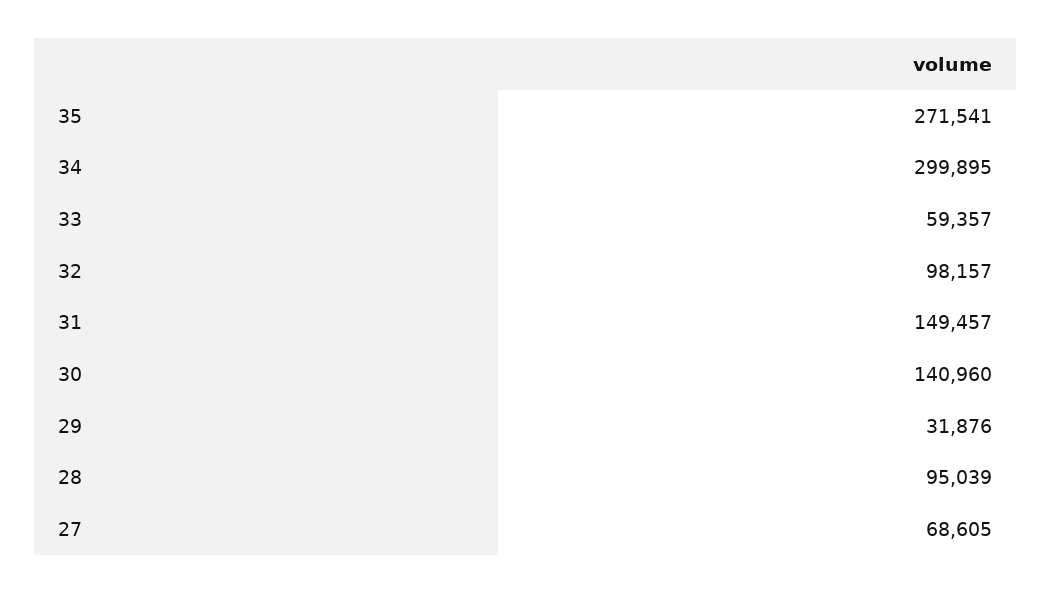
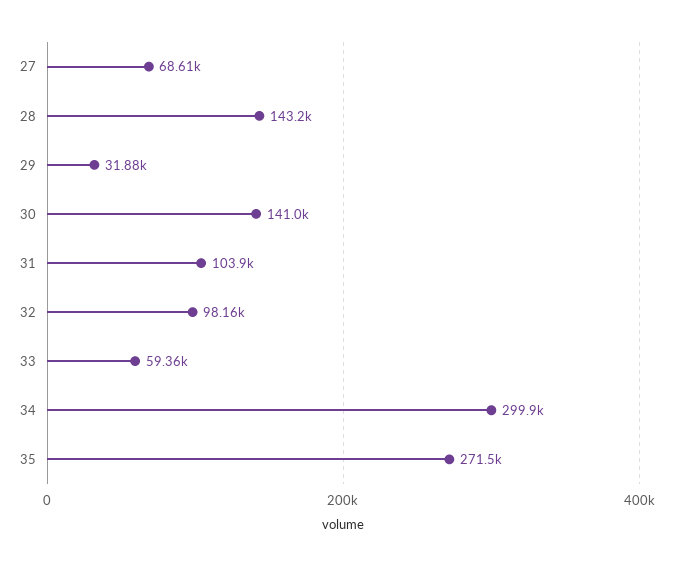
31: 149457 -> 103900
28: 95039 -> 143200

